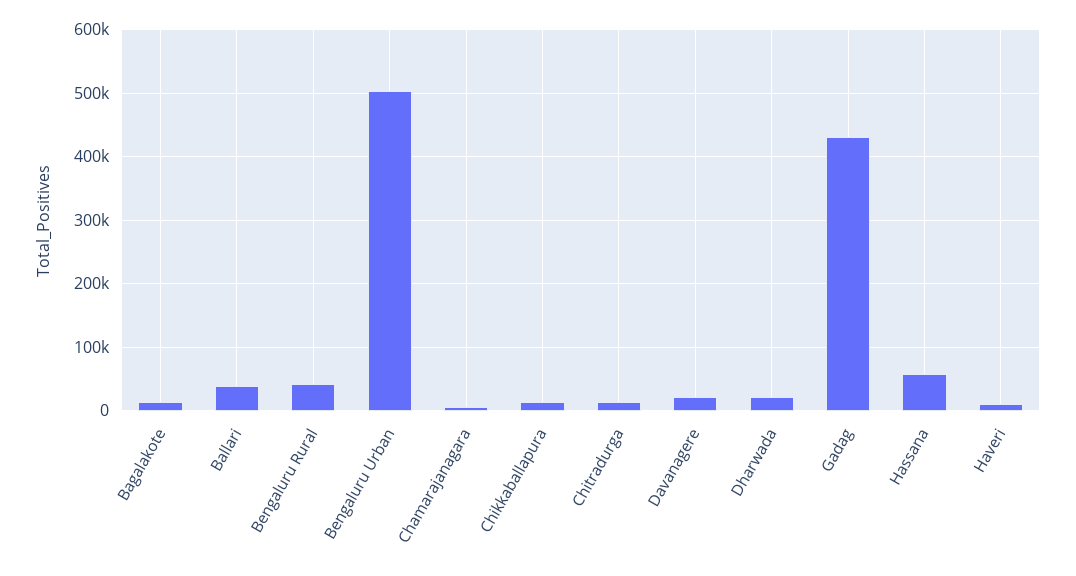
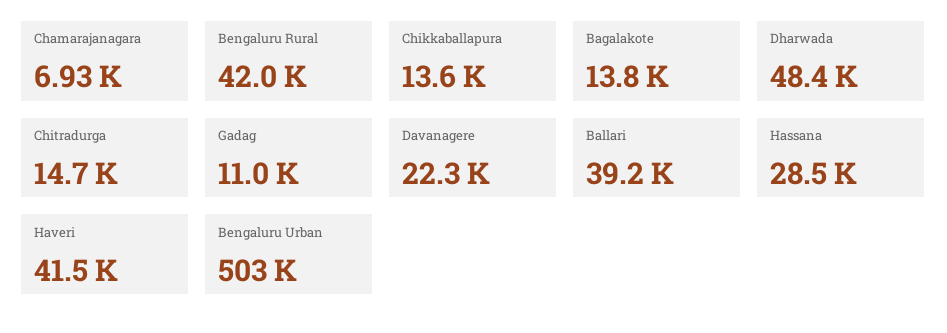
Dharwada: 20000 -> 48400
Gadag: 430000 -> 11000
Hassana: 60000 -> 28500
Haveri: 10000 -> 41500

